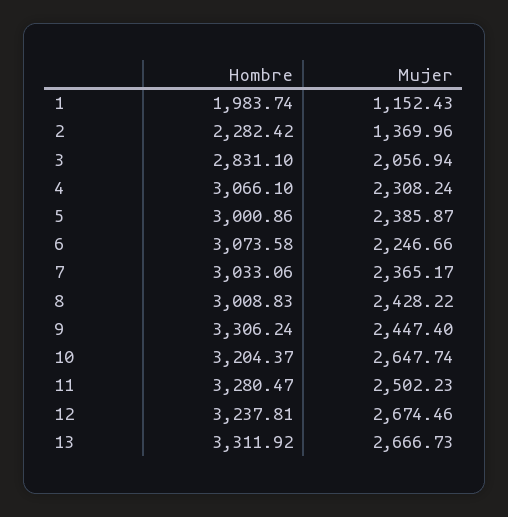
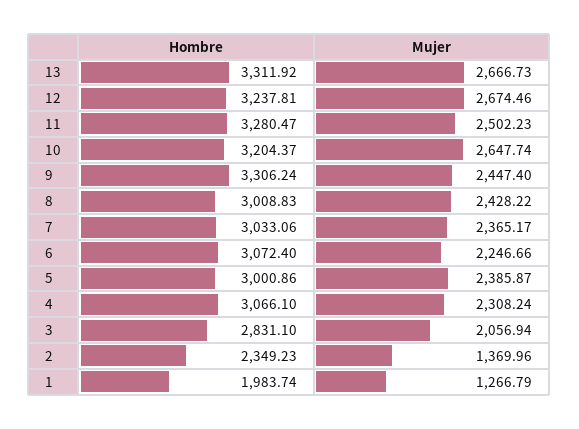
Mujer, 1: 1152.43 -> 1266.79
Hombre, 2: 2282.42 -> 2349.23
Hombre, 6: 3073.58 -> 3072.4

